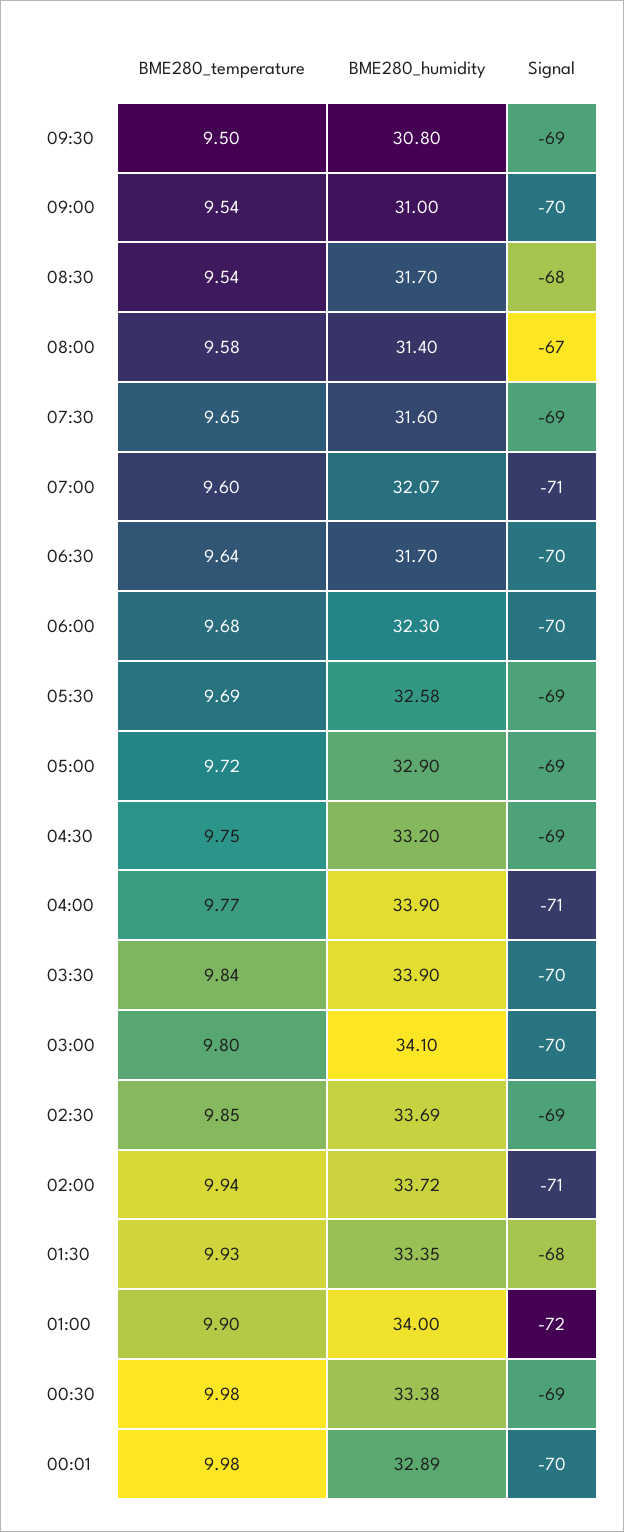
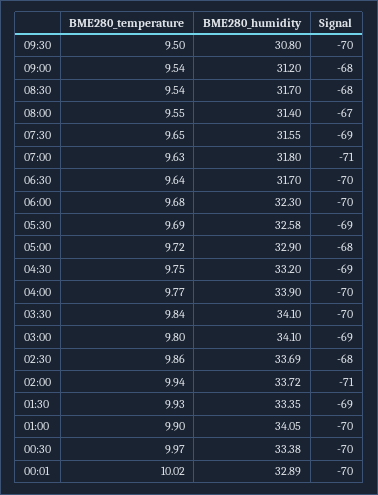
Signal, 09:30: -69 -> -70
BME280_humidity, 09:00: 31 -> 31.2
Signal, 09:00: -70 -> -68
BME280_temperature, 08:00: 9.58 -> 9.55
BME280_humidity, 07:30: 31.6 -> 31.55
BME280_temperature, 07:00: 9.6 -> 9.63
BME280_humidity, 07:00: 32.07 -> 31.8
Signal, 05:00: -69 -> -68
Signal, 04:00: -71 -> -70
BME280_humidity, 03:30: 33.9 -> 34.1
Signal, 03:00: -70 -> -69
BME280_temperature, 02:30: 9.85 -> 9.86
Signal, 02:30: -69 -> -68
Signal, 01:30: -68 -> -69
BME280_humidity, 01:00: 34 -> 34.05
Signal, 01:00: -72 -> -70
BME280_temperature, 00:30: 9.98 -> 9.97
Signal, 00:30: -69 -> -70
BME280_temperature, 00:01: 9.98 -> 10.02

